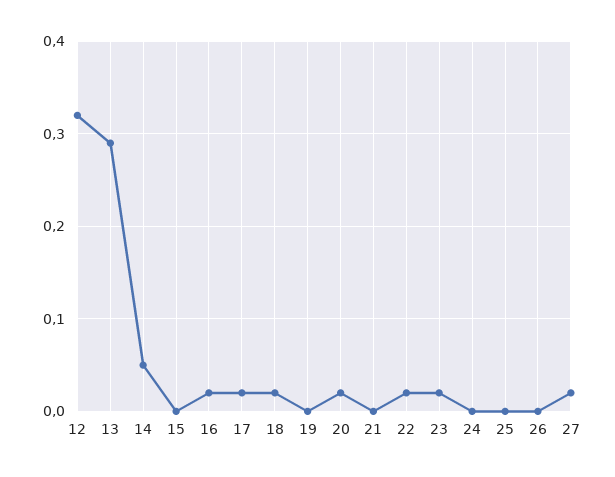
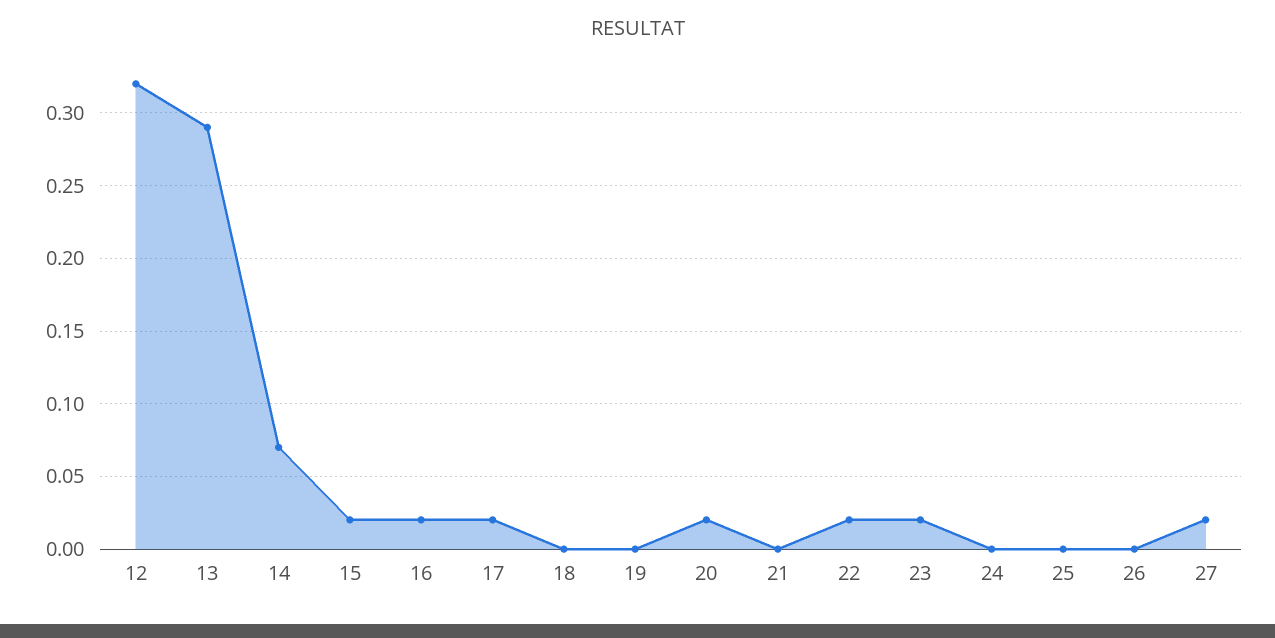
14: 0.05 -> 0.07
15: 0 -> 0.02
18: 0.02 -> 0

